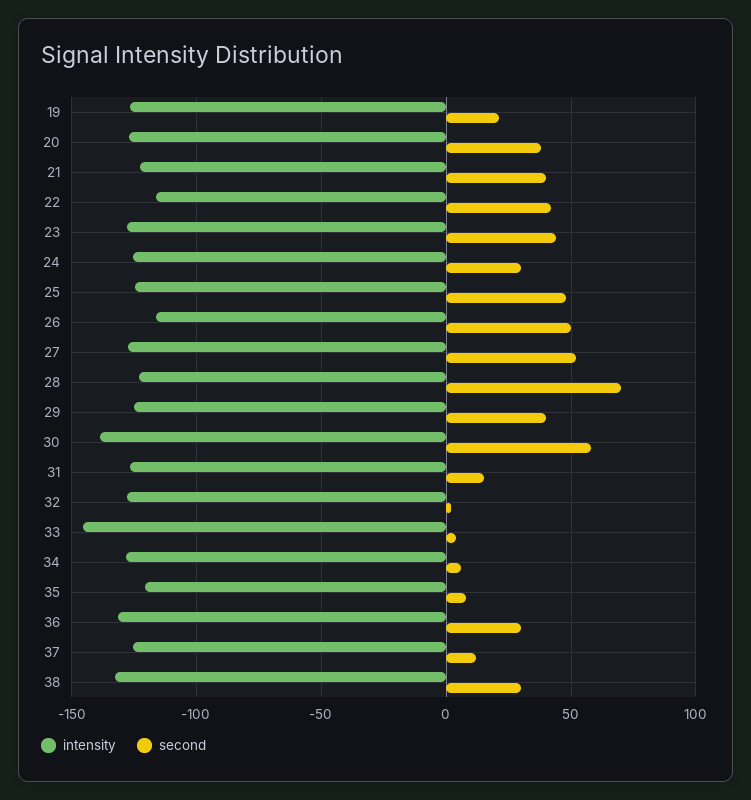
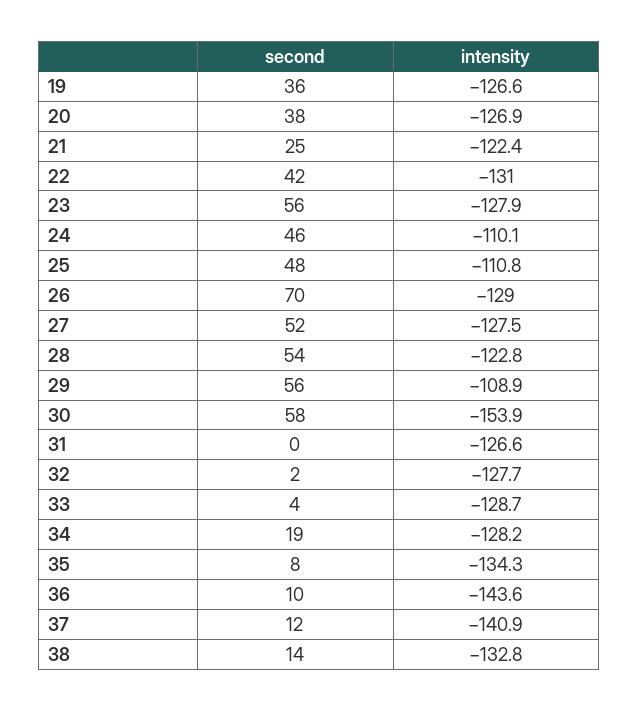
second, 19: 20 -> 36
second, 21: 40 -> 25
intensity, 22: -115 -> -131
second, 23: 45 -> 56
intensity, 24: -125 -> -110.1
second, 24: 30 -> 46
intensity, 25: -125 -> -110.8
intensity, 26: -115 -> -129
second, 26: 50 -> 70
second, 28: 70 -> 54
intensity, 29: -125 -> -108.9
second, 29: 40 -> 56
intensity, 30: -140 -> -153.9
second, 31: 15 -> 0
intensity, 33: -145 -> -128.7
second, 34: 5 -> 19
intensity, 35: -120 -> -134.3
intensity, 36: -130 -> -143.6
second, 36: 30 -> 10
intensity, 37: -125 -> -140.9
second, 38: 30 -> 14

